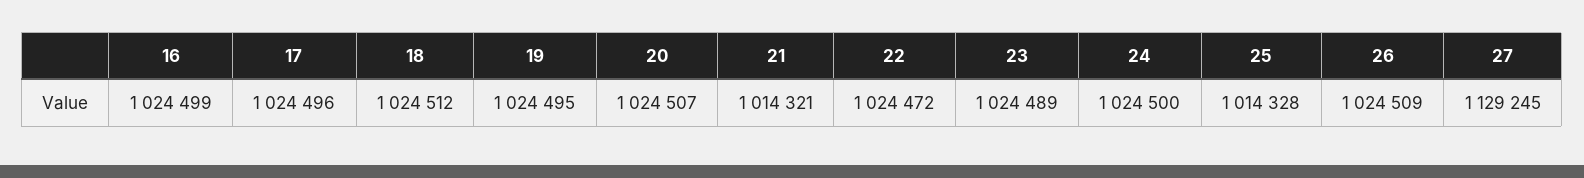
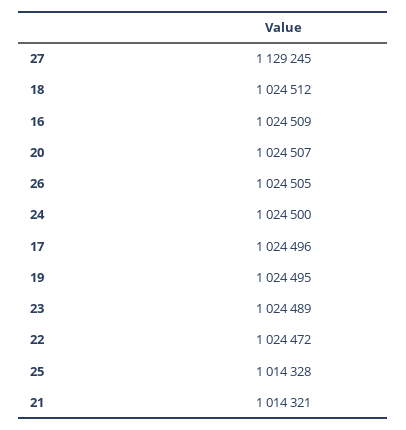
16: 1024499 -> 1024509
26: 1024509 -> 1024505

